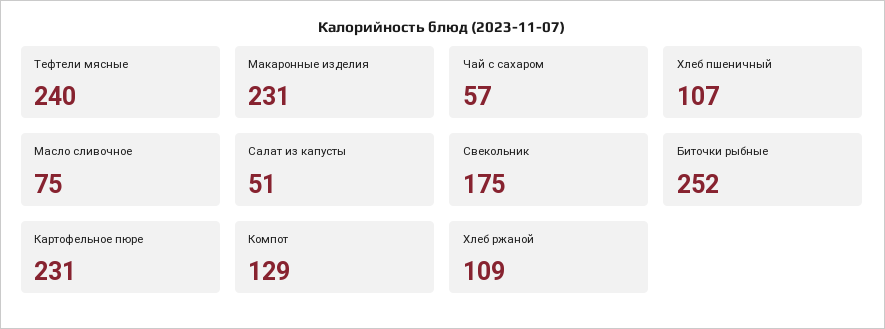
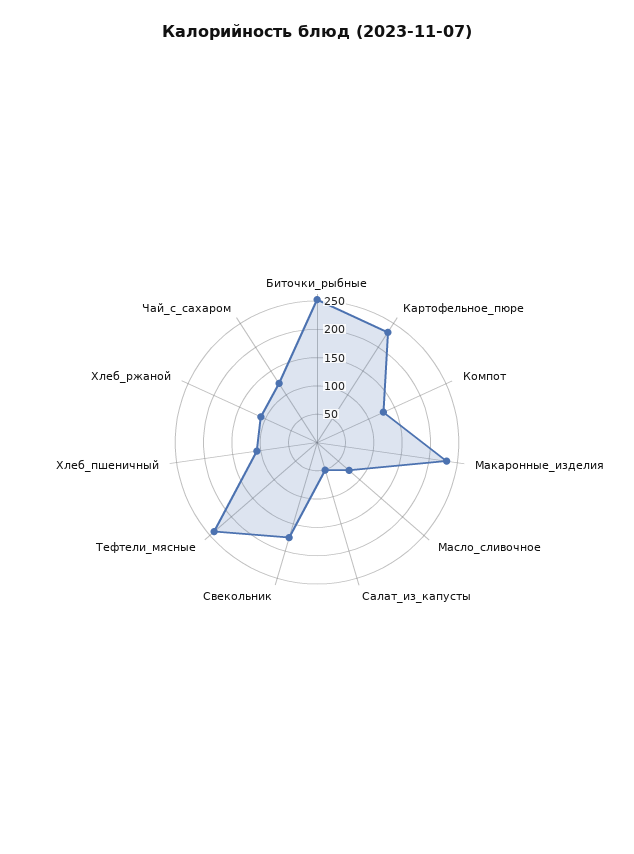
Чай с сахаром: 57 -> 125

